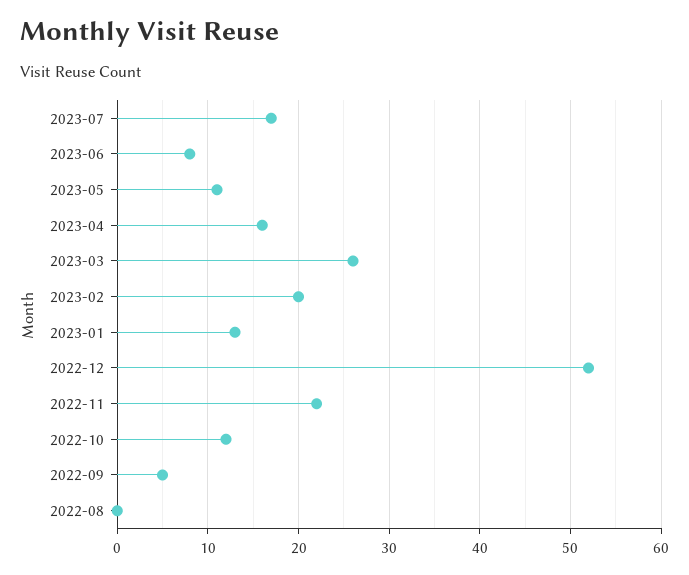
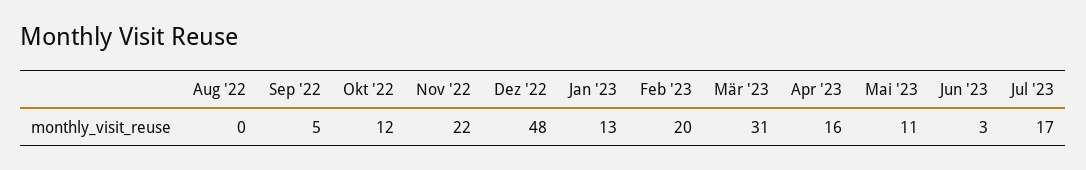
2023-06: 8 -> 3
2023-03: 26 -> 31
2022-12: 52 -> 48

